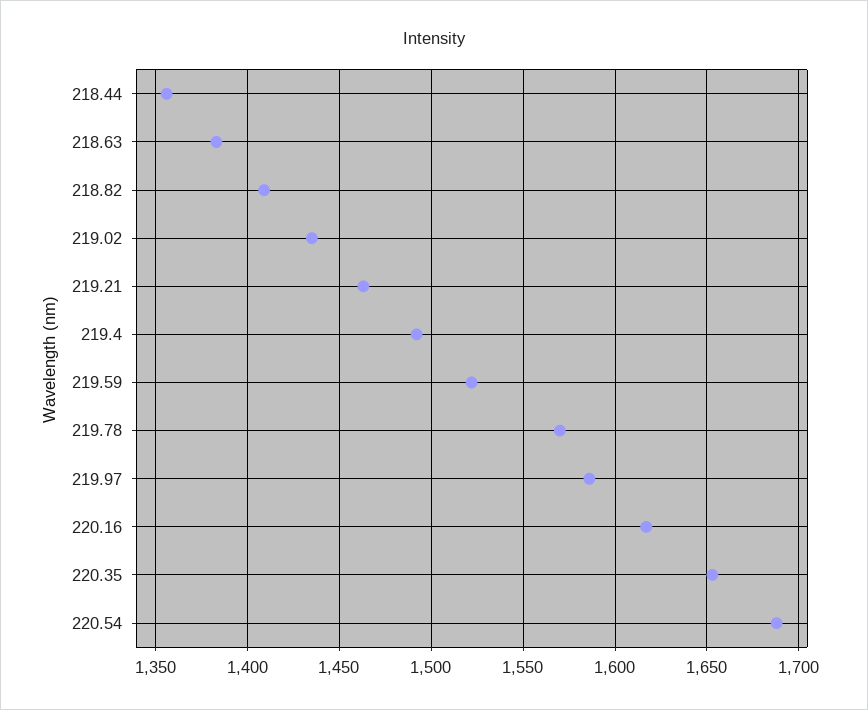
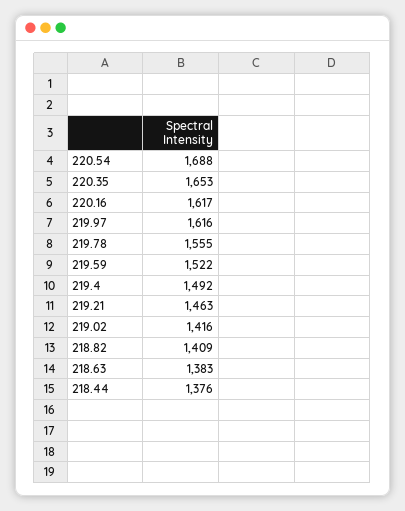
218.44: 1355 -> 1376
219.02: 1435 -> 1416
219.78: 1570 -> 1555
219.97: 1585 -> 1616

